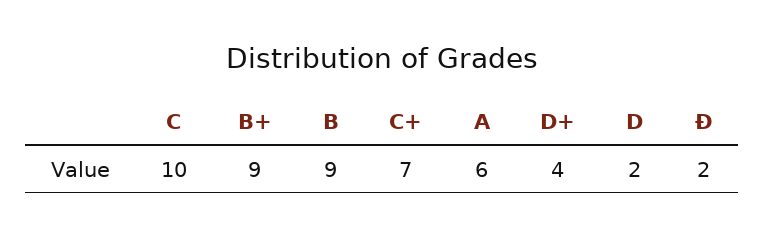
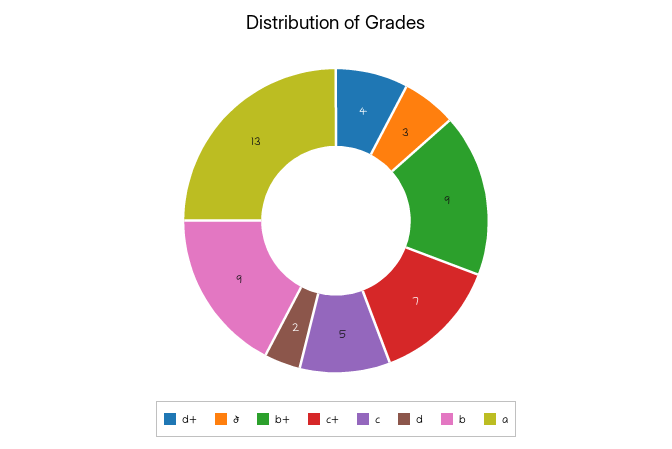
C: 10 -> 5
A: 6 -> 13
Ð: 2 -> 3

